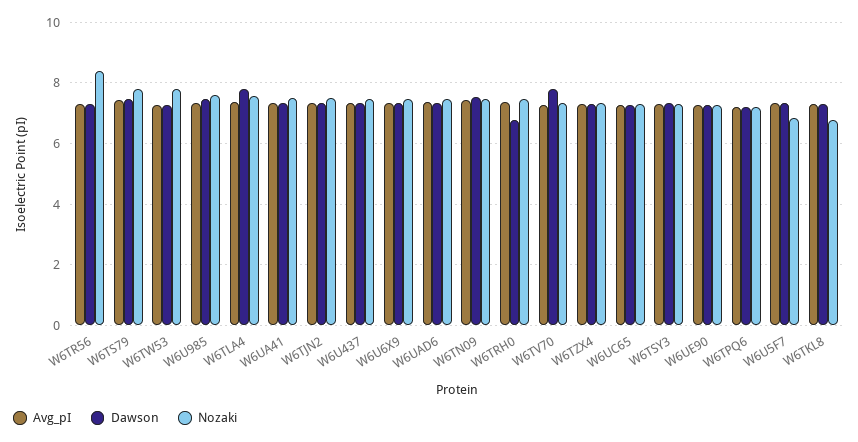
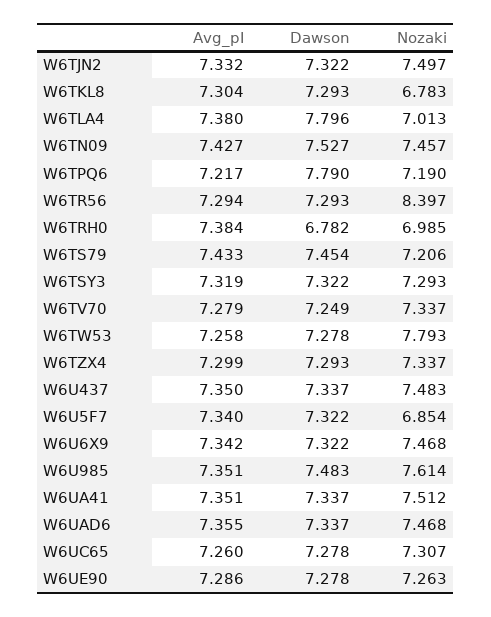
Nozaki, W6TS79: 7.8 -> 7.206
Nozaki, W6TLA4: 7.6 -> 7.013
Nozaki, W6TRH0: 7.4 -> 6.985
Dawson, W6TV70: 7.8 -> 7.249
Dawson, W6TPQ6: 7.2 -> 7.79

